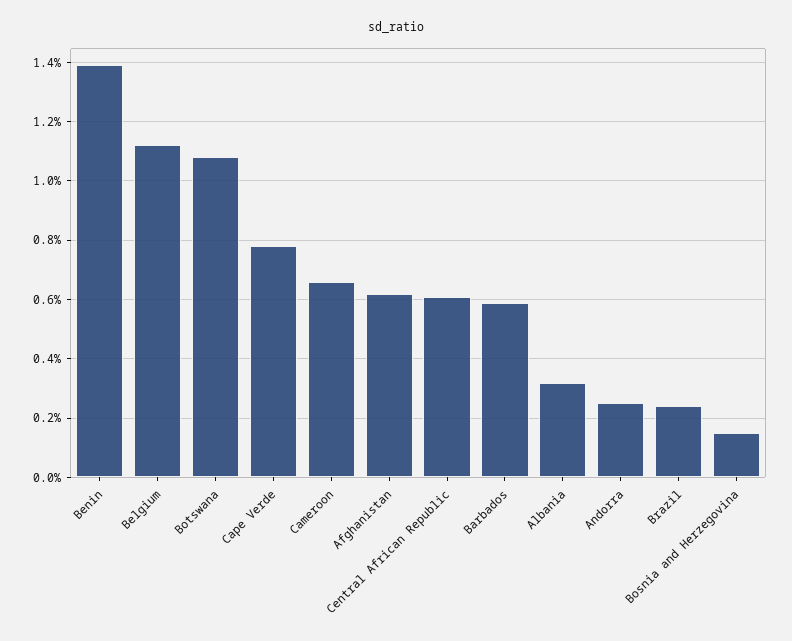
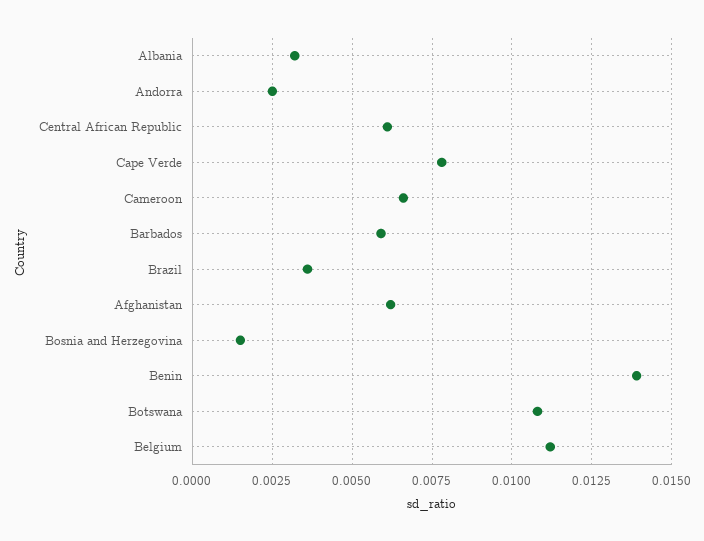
Brazil: 0.0025 -> 0.0035

